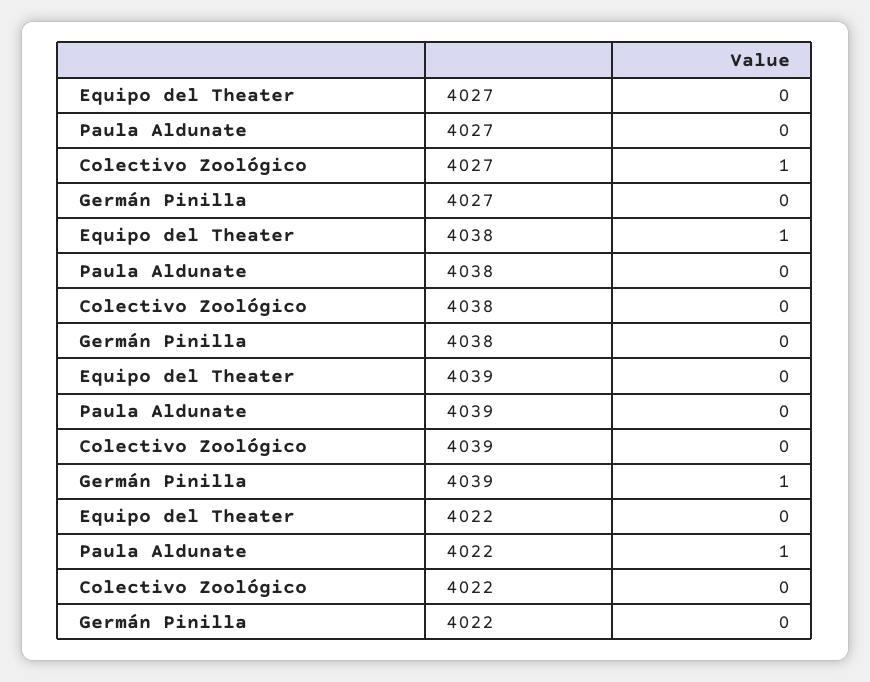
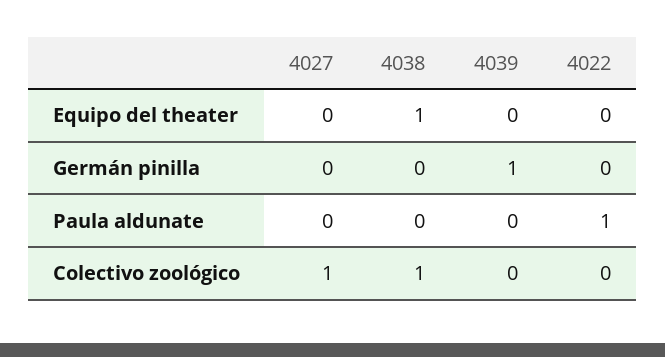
Colectivo Zoológico, 4038: 0 -> 1

